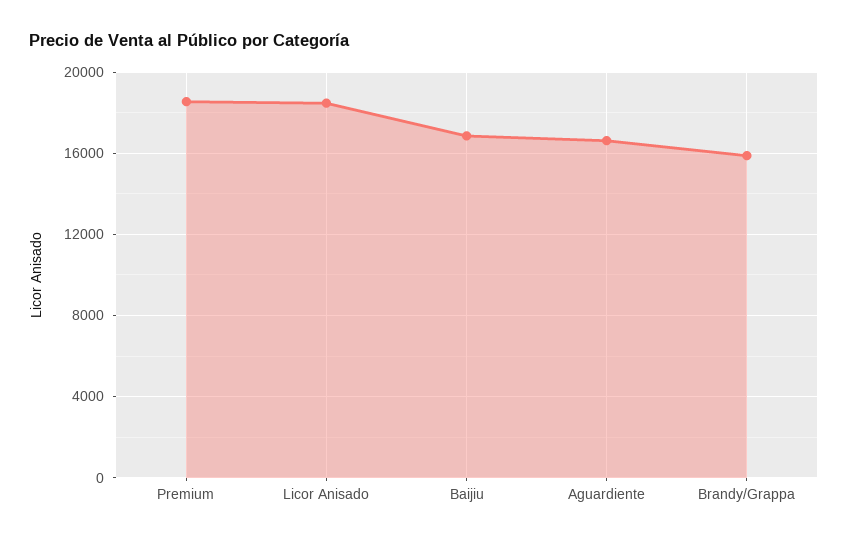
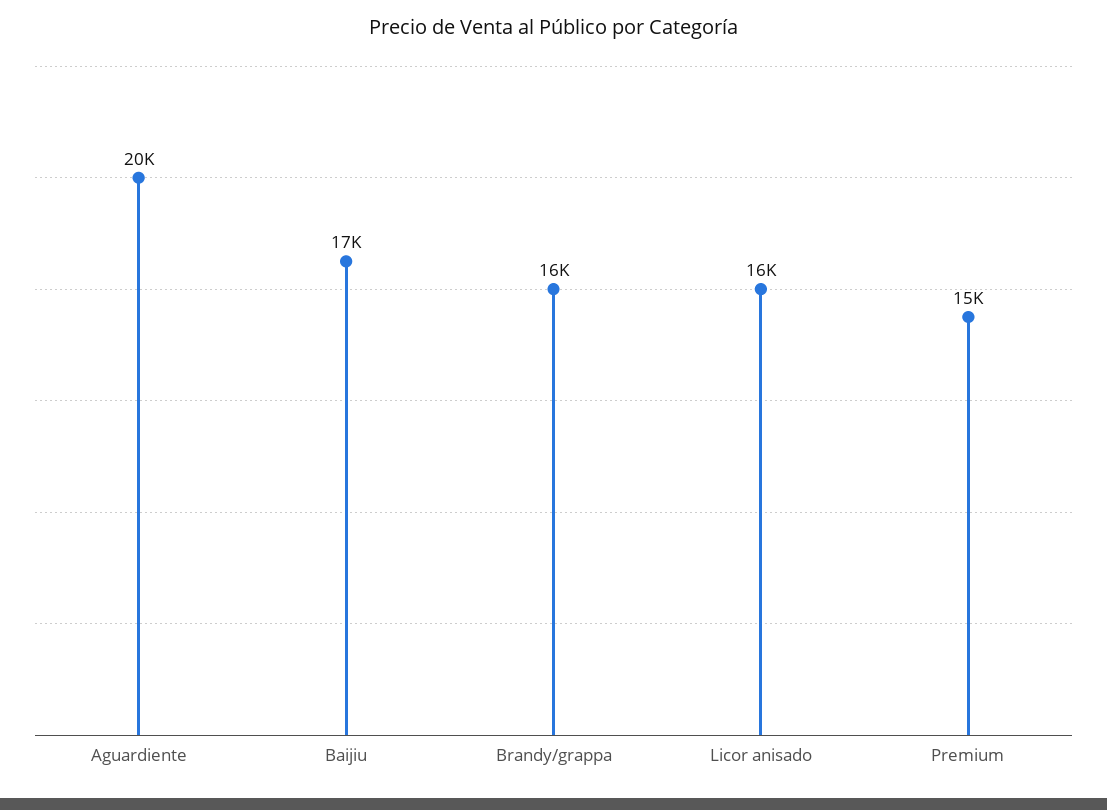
Premium: 18500 -> 15000
Licor Anisado: 18500 -> 16000
Aguardiente: 16500 -> 20000

